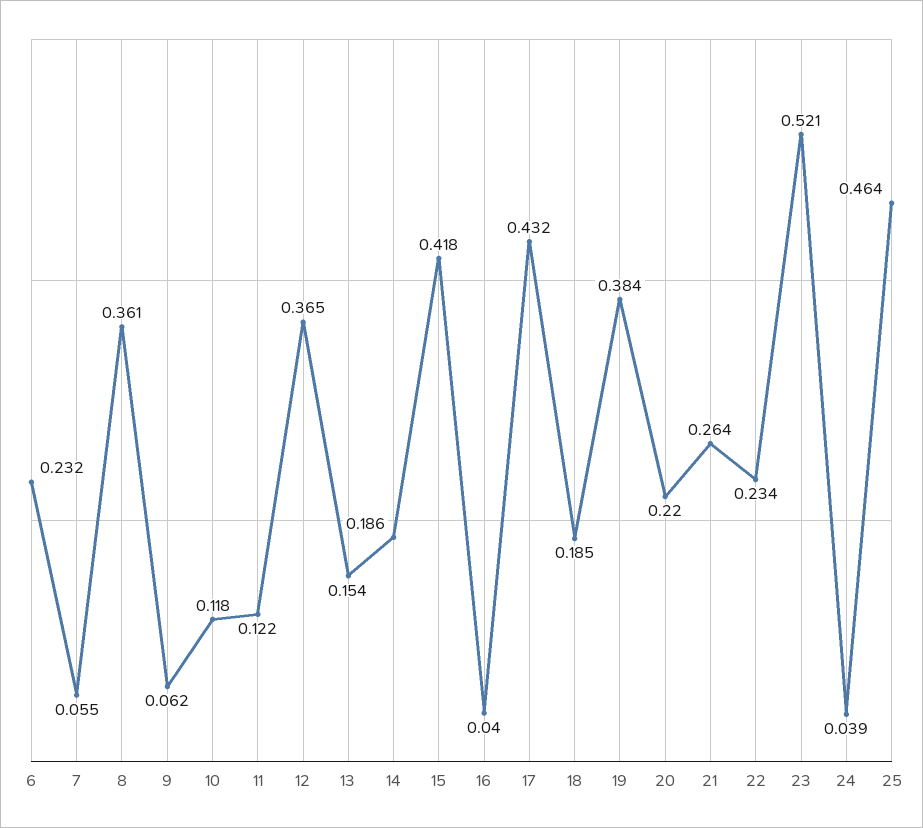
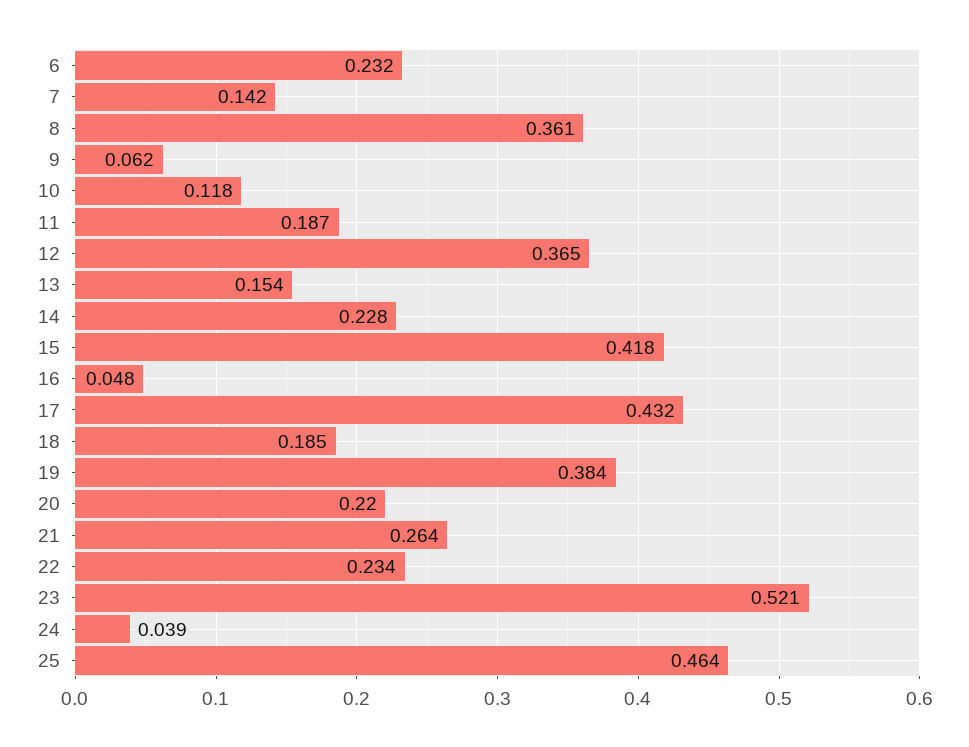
7: 0.055 -> 0.142
11: 0.122 -> 0.187
14: 0.186 -> 0.228
16: 0.04 -> 0.048

